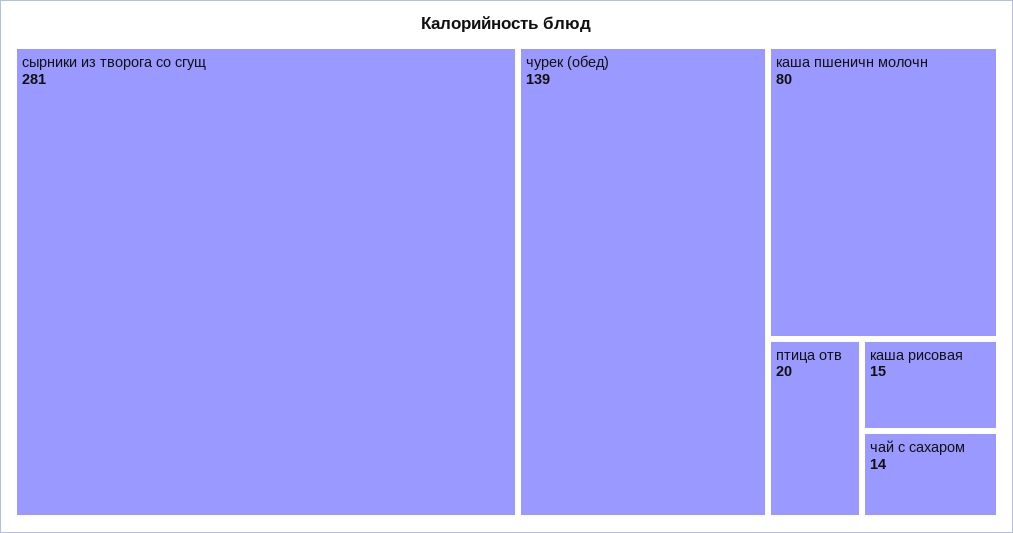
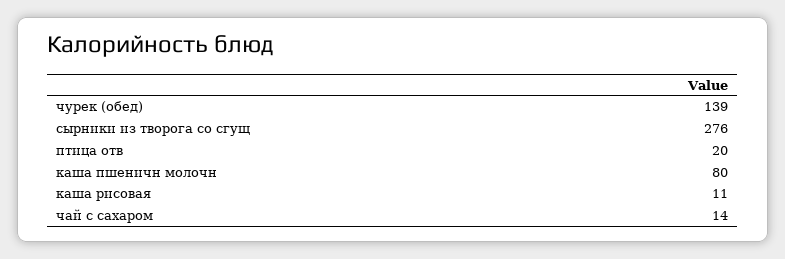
сырники из творога со сгущ: 281 -> 276
каша рисовая: 15 -> 11

